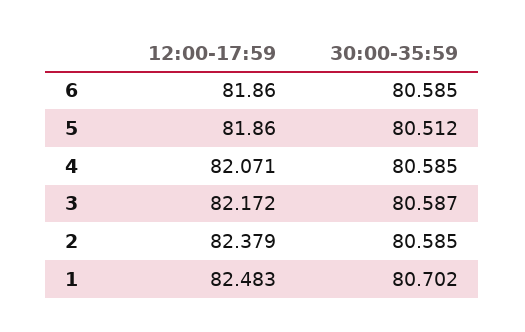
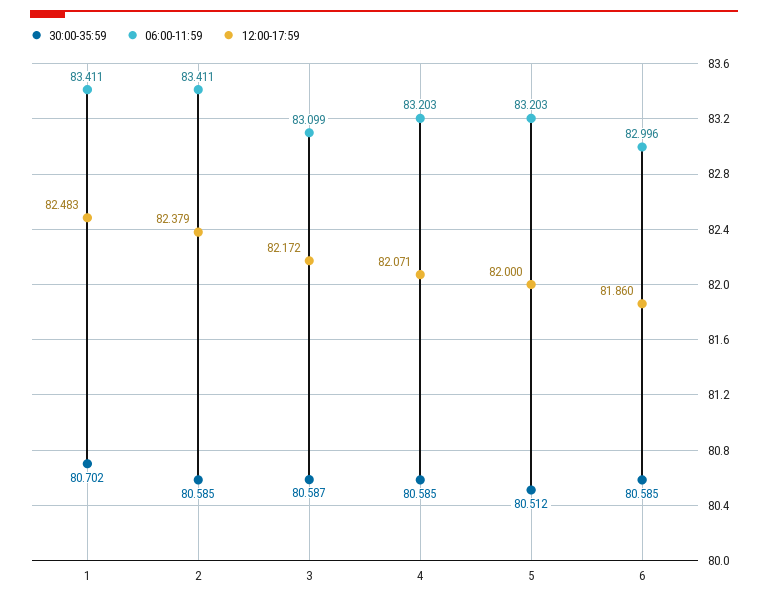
12:00-17:59, 5: 81.86 -> 82
06:00-11:59, 1: none -> 83.411
06:00-11:59, 2: none -> 83.411
06:00-11:59, 3: none -> 83.099
06:00-11:59, 4: none -> 83.203
06:00-11:59, 5: none -> 83.203
06:00-11:59, 6: none -> 82.996

